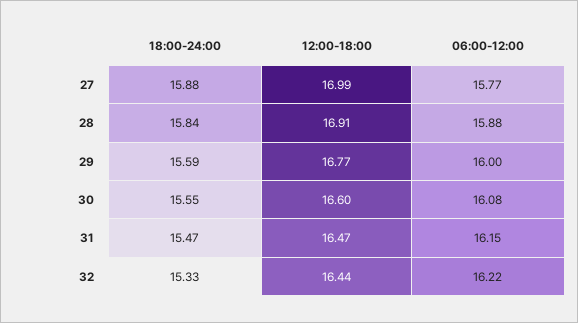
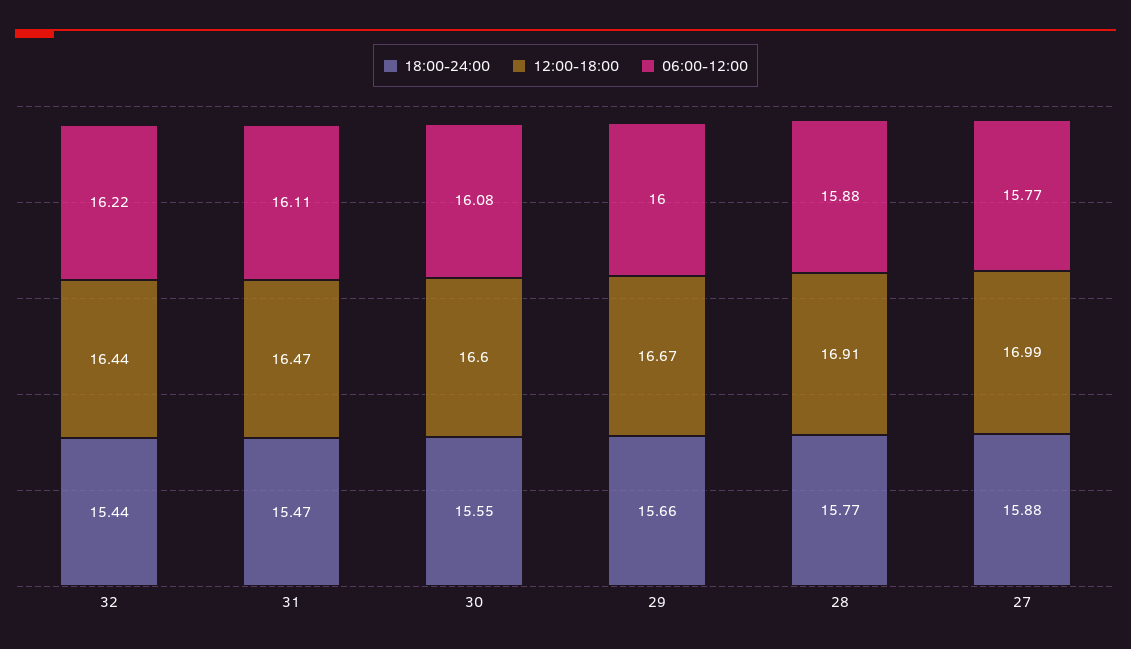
18:00-24:00, 28: 15.84 -> 15.77
18:00-24:00, 29: 15.59 -> 15.66
12:00-18:00, 29: 16.77 -> 16.67
06:00-12:00, 31: 16.15 -> 16.11
18:00-24:00, 32: 15.33 -> 15.44

